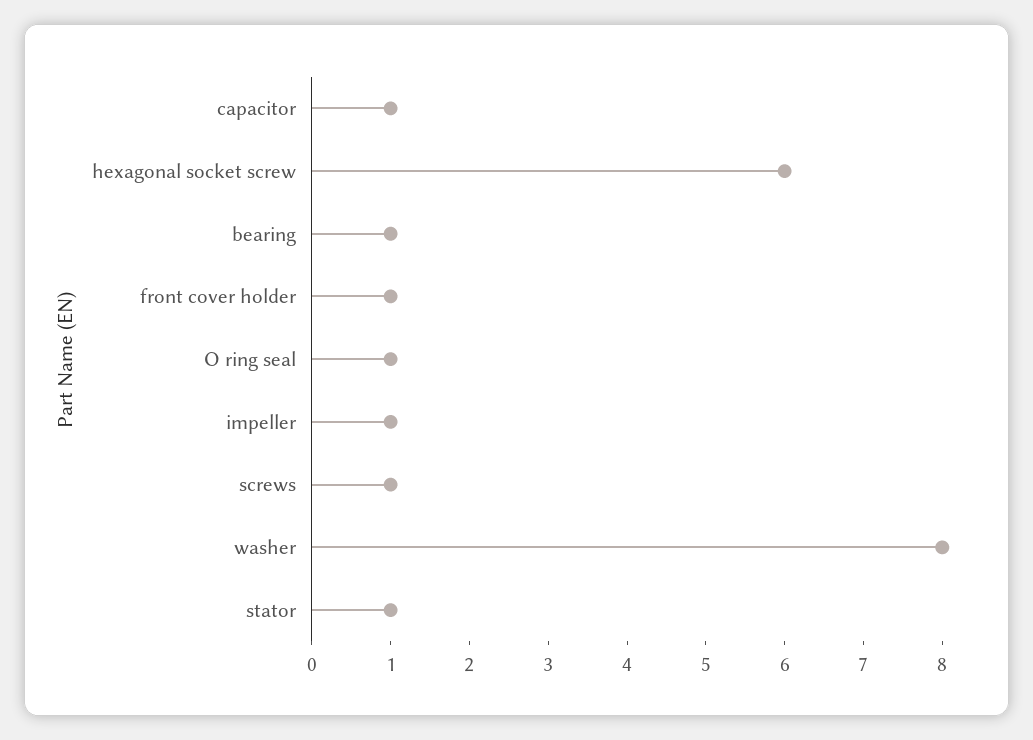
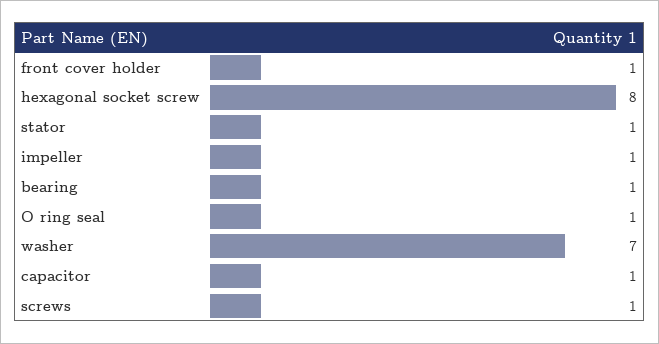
hexagonal socket screw: 6 -> 8
washer: 8 -> 7

